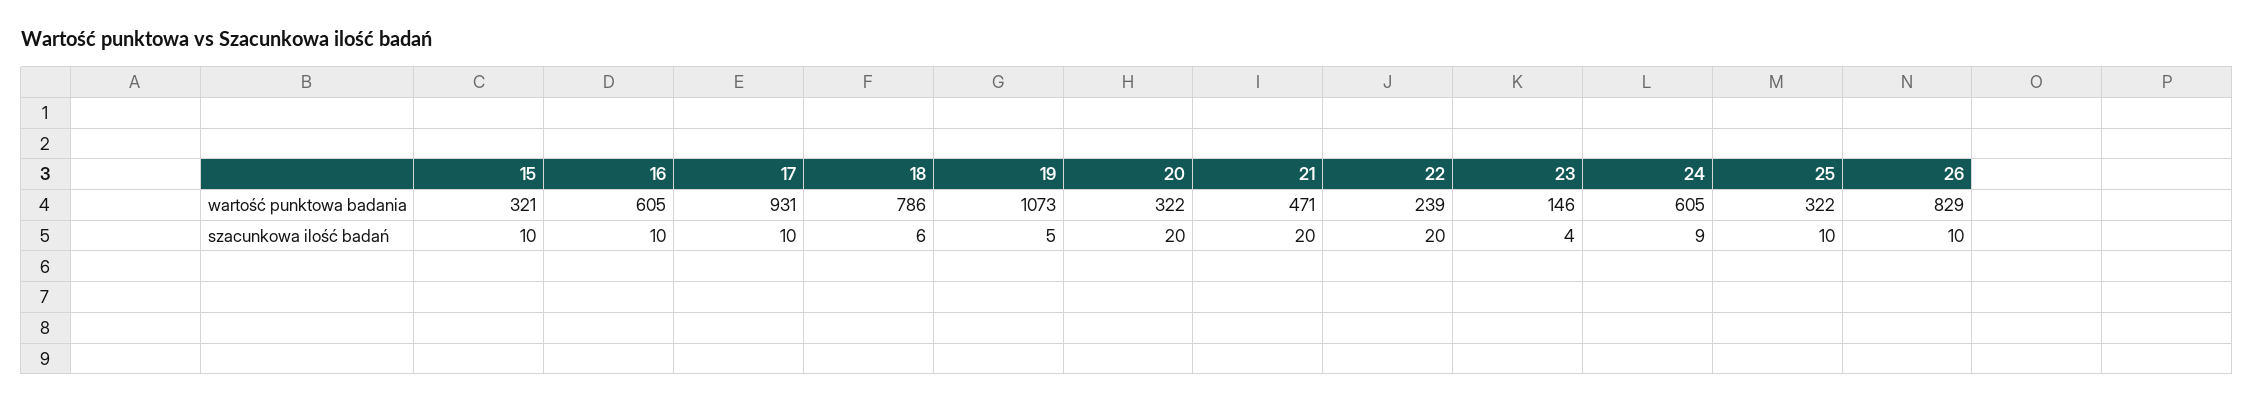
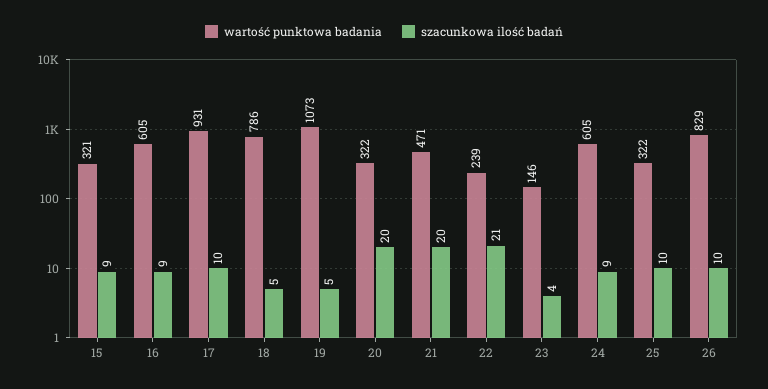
szacunkowa ilość badań, 15: 10 -> 9
szacunkowa ilość badań, 16: 10 -> 9
szacunkowa ilość badań, 18: 6 -> 5
szacunkowa ilość badań, 22: 20 -> 21

